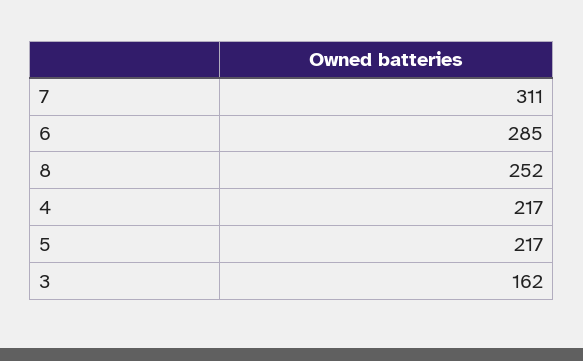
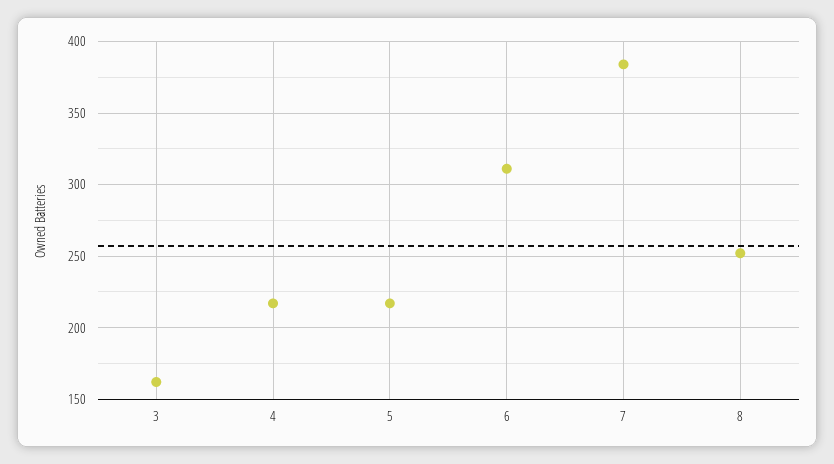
7: 311 -> 385
6: 285 -> 310

